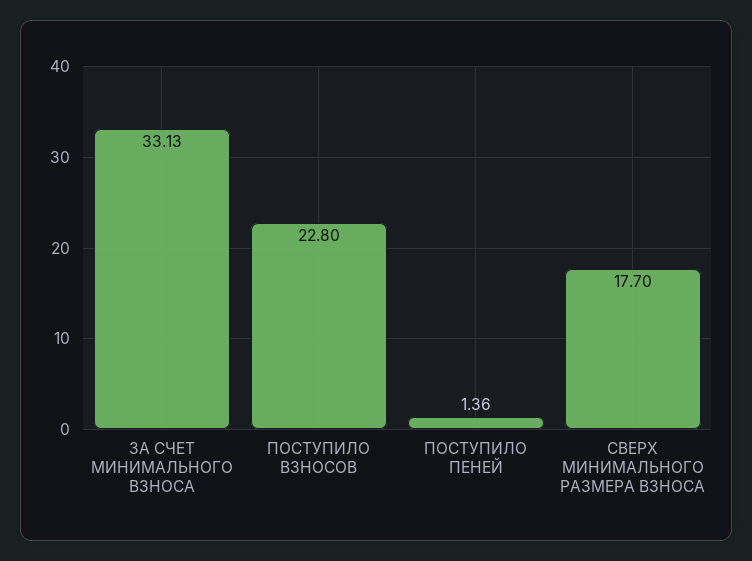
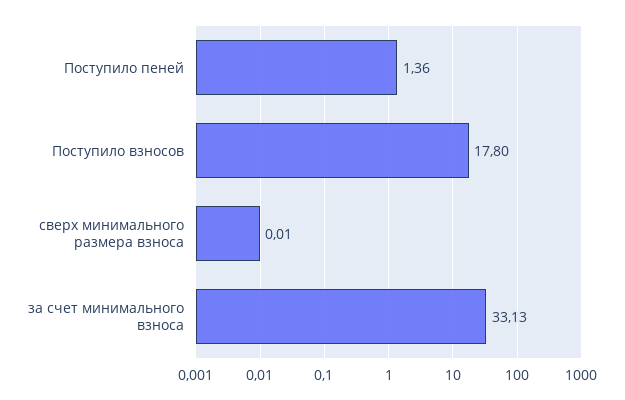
ПОСТУПИЛО ВЗНОСОВ: 22.8 -> 17.8
СВЕРХ МИНИМАЛЬНОГО РАЗМЕРА ВЗНОСА: 17.7 -> 0.01

